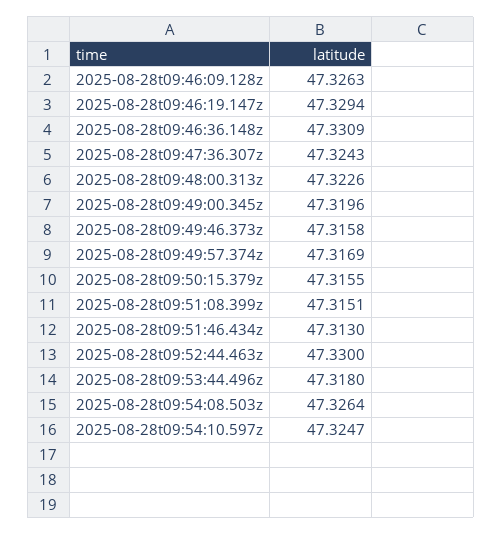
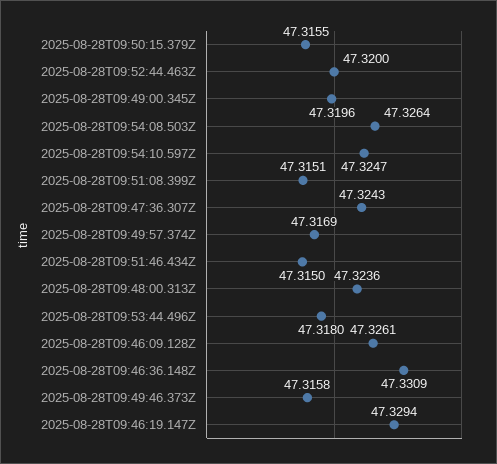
2025-08-28t09:46:09.128z: 47.3263 -> 47.3261
2025-08-28t09:48:00.313z: 47.3226 -> 47.3236
2025-08-28t09:51:46.434z: 47.313 -> 47.315
2025-08-28t09:52:44.463z: 47.33 -> 47.32

